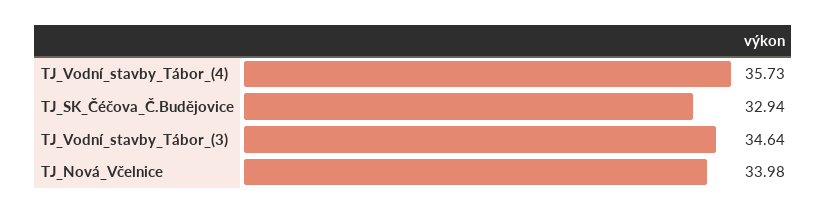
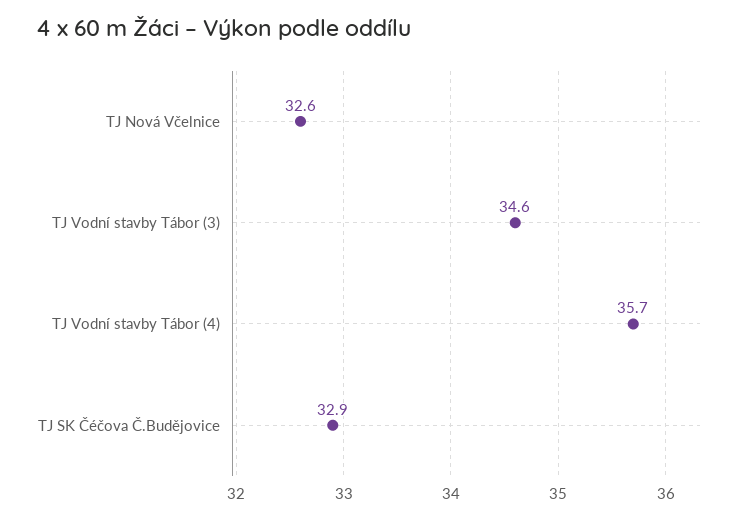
TJ_Nová_Včelnice: 33.98 -> 32.6

